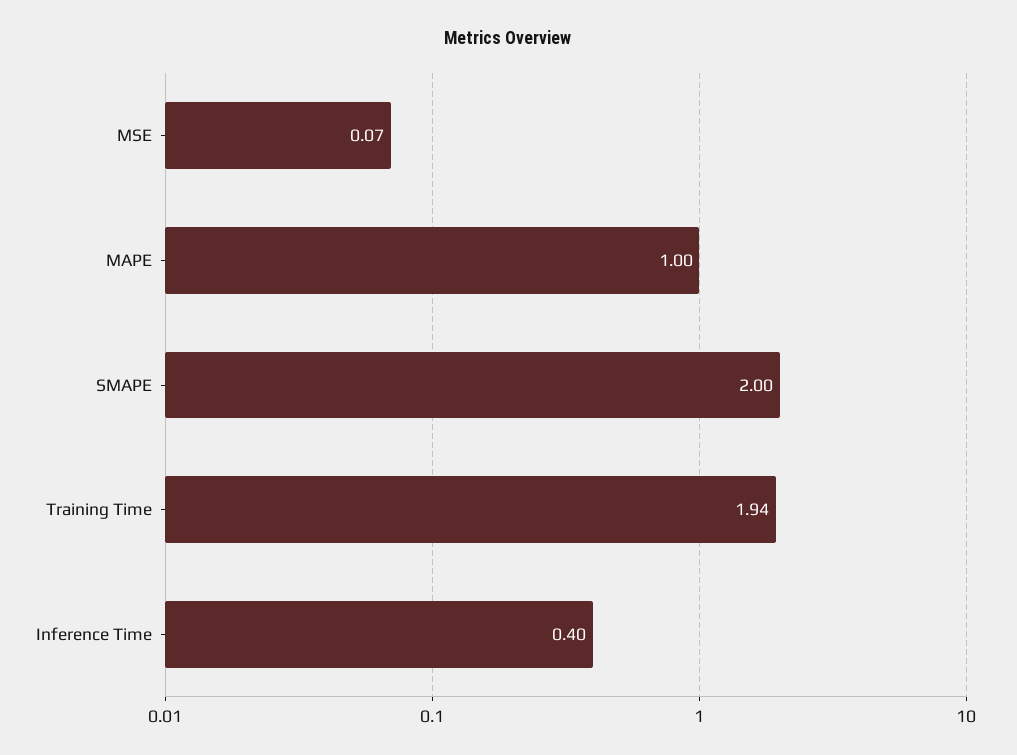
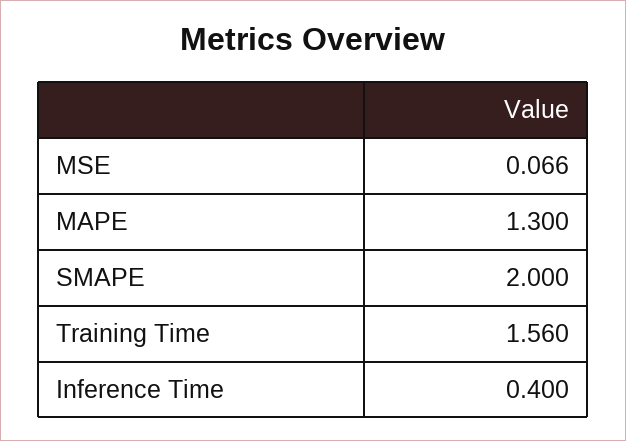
MAPE: 1 -> 1.3
Training Time: 1.94 -> 1.56

